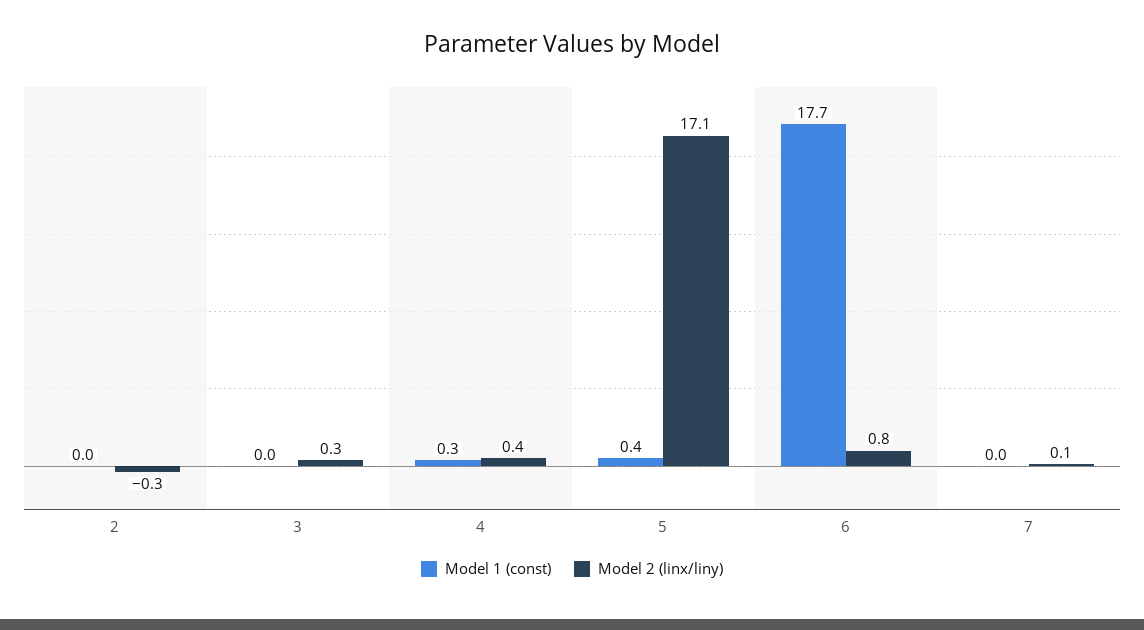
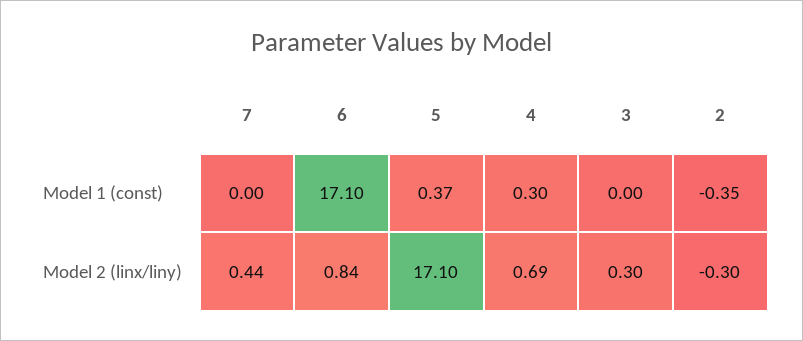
Model 1 (const), 2: 0 -> -0.35
Model 2 (linx/liny), 4: 0.4 -> 0.69
Model 1 (const), 6: 17.7 -> 17.1
Model 2 (linx/liny), 7: 0.1 -> 0.44

